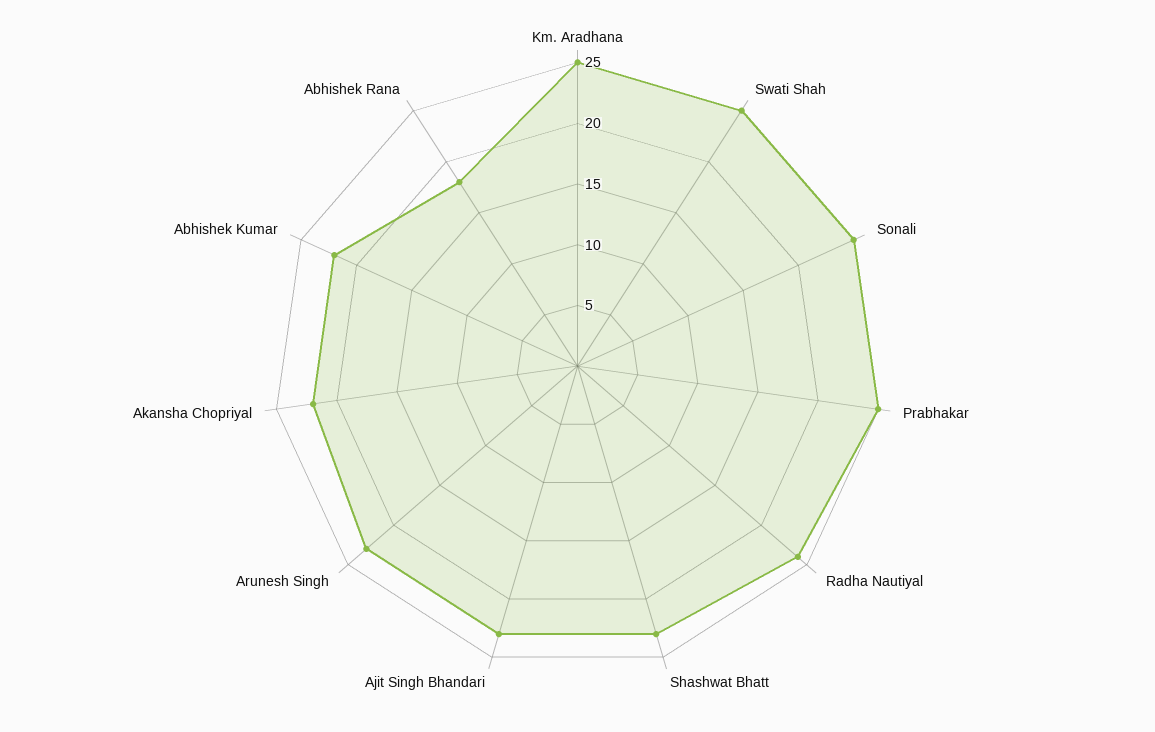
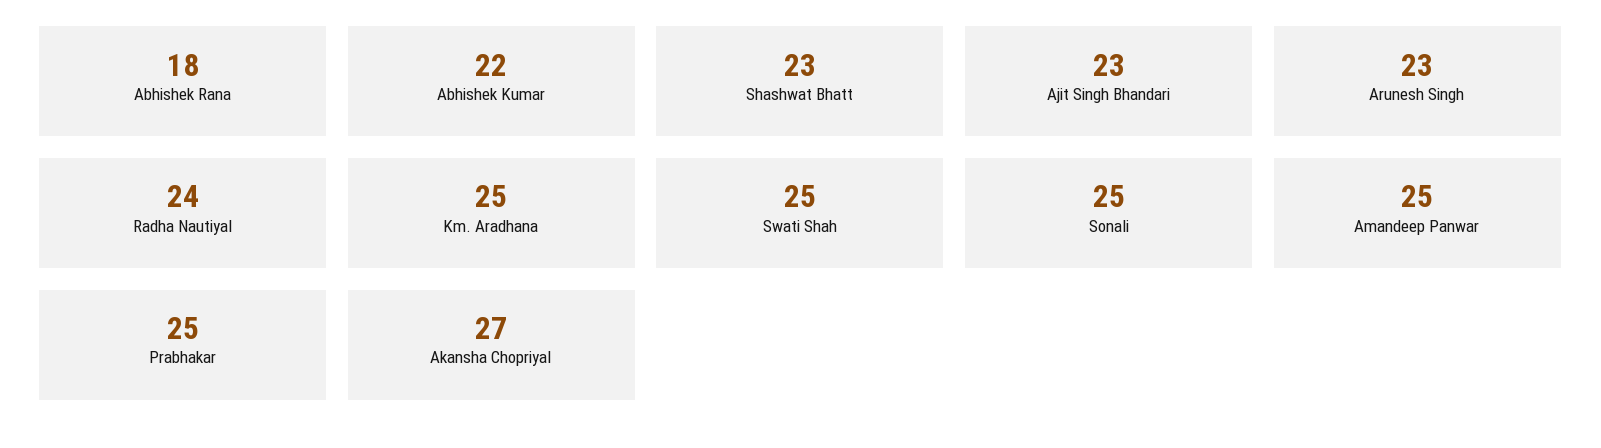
Akansha Chopriyal: 22 -> 27
Amandeep Panwar: none -> 25

